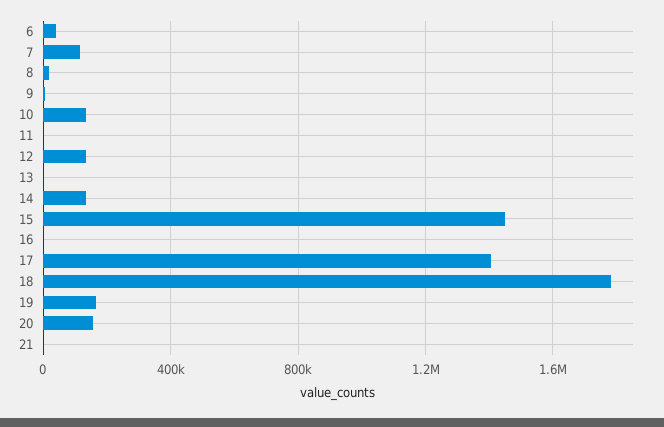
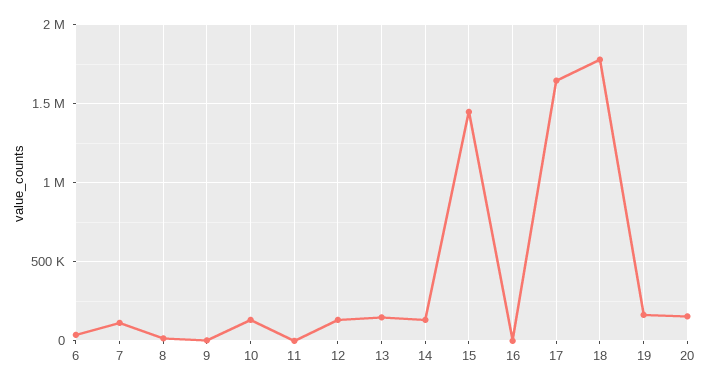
13: 0 -> 150000
17: 1400000 -> 1650000
21: 0 -> none

